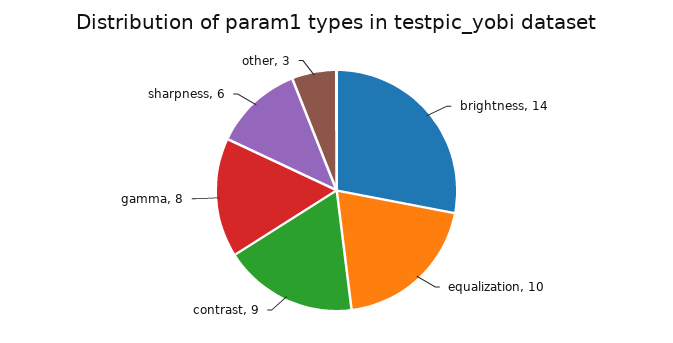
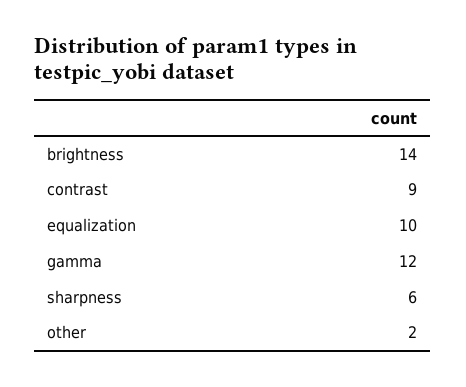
gamma: 8 -> 12
other: 3 -> 2

